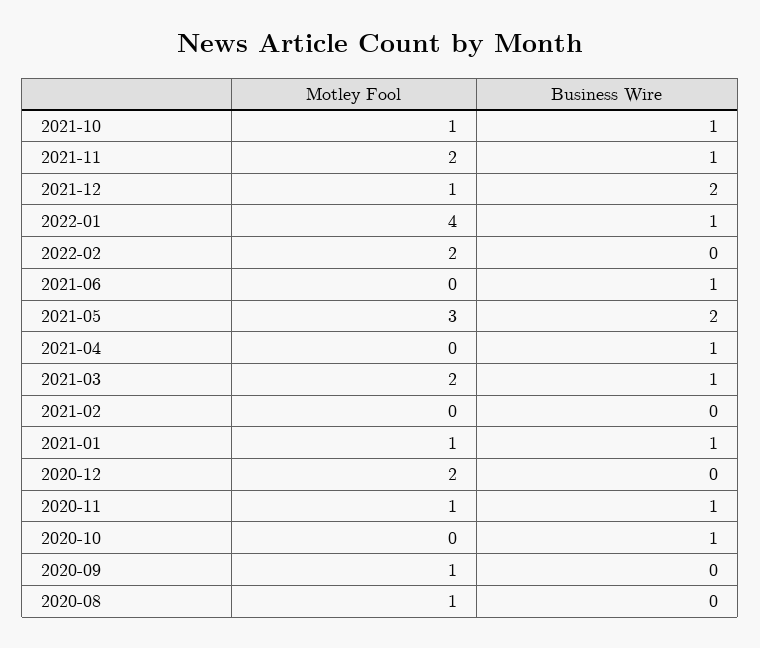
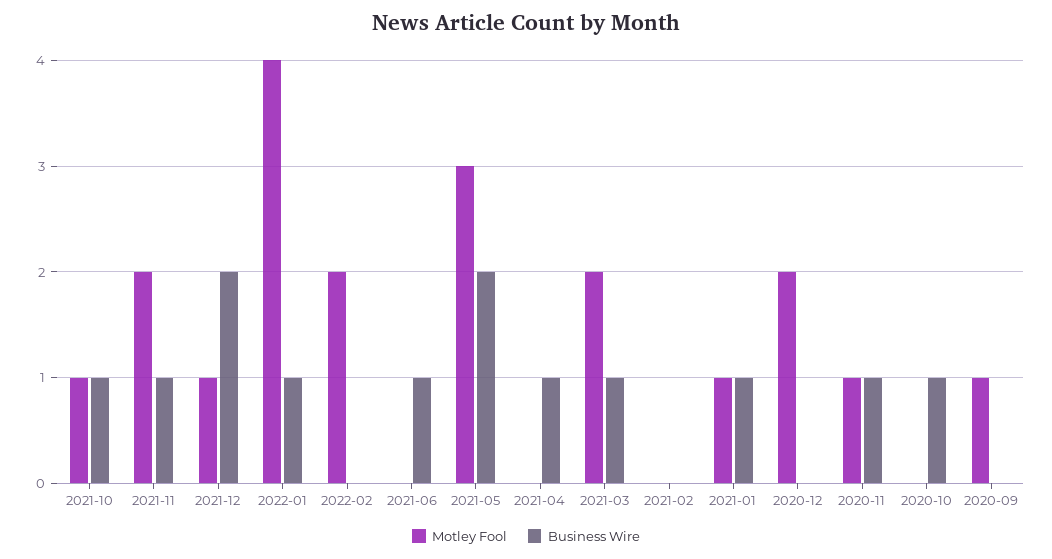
Motley Fool, 2020-08: 1 -> none
Business Wire, 2020-08: 0 -> none

